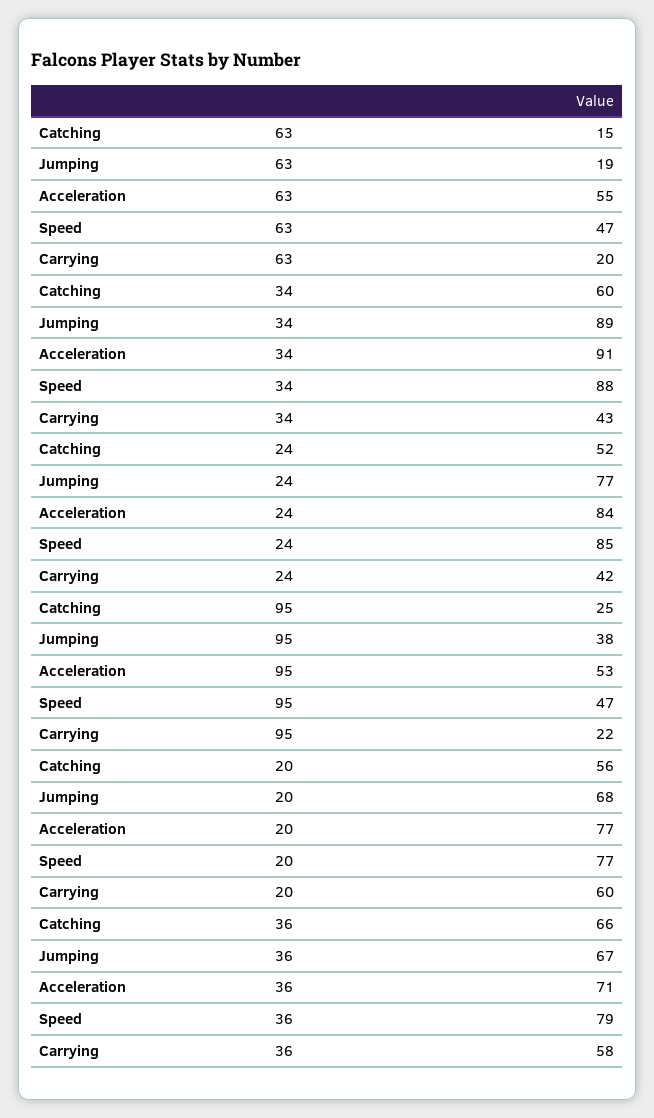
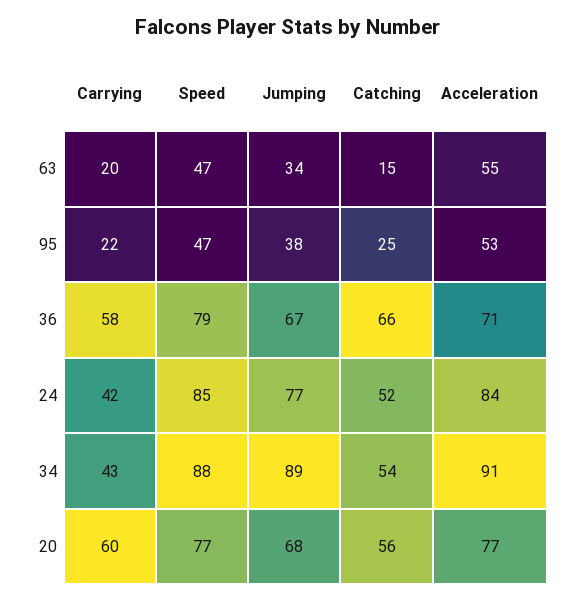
Jumping, 63: 19 -> 34
Catching, 34: 60 -> 54

